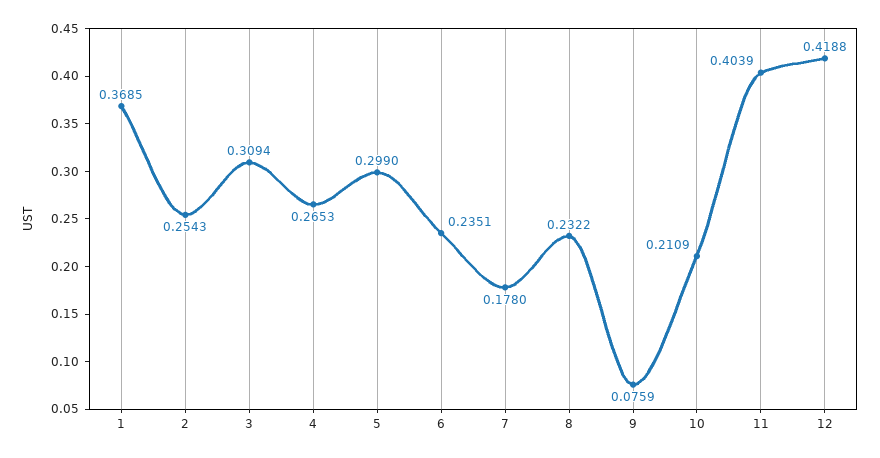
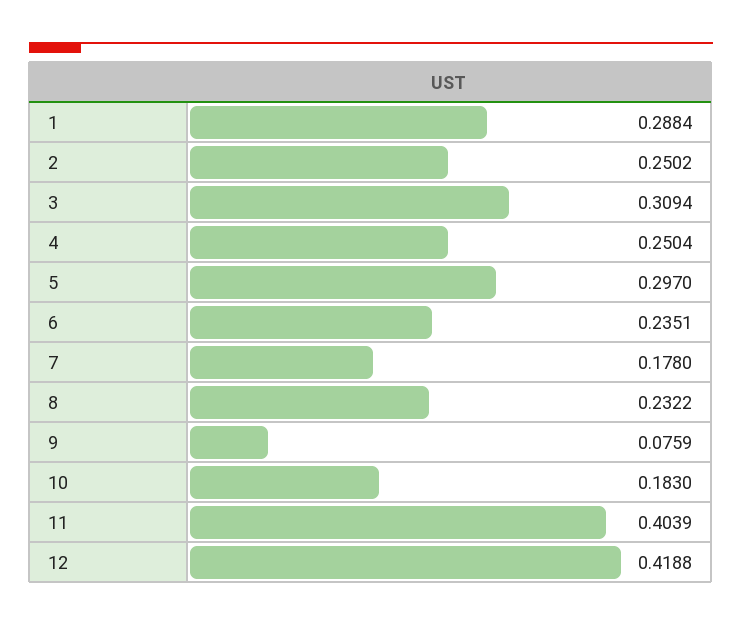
1: 0.3685 -> 0.2884
2: 0.2543 -> 0.2502
4: 0.2653 -> 0.2504
5: 0.299 -> 0.297
10: 0.2109 -> 0.183

